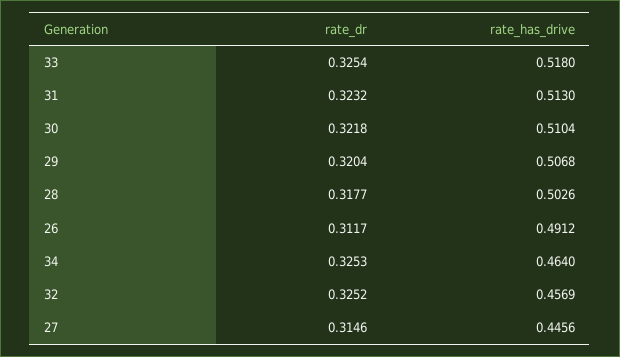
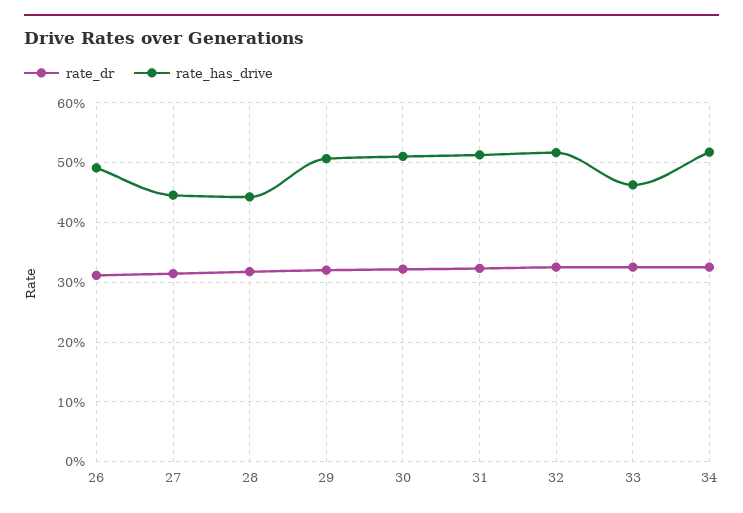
rate_has_drive, 33: 0.518 -> 0.46
rate_has_drive, 28: 0.5026 -> 0.44
rate_has_drive, 34: 0.464 -> 0.52
rate_has_drive, 32: 0.4569 -> 0.52

